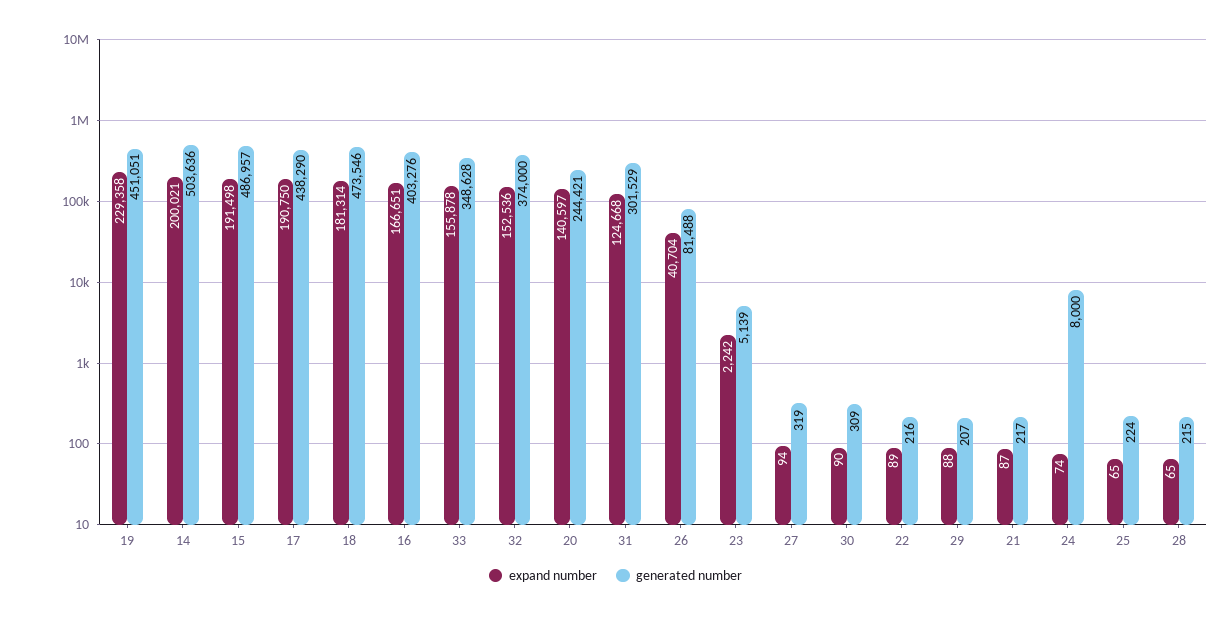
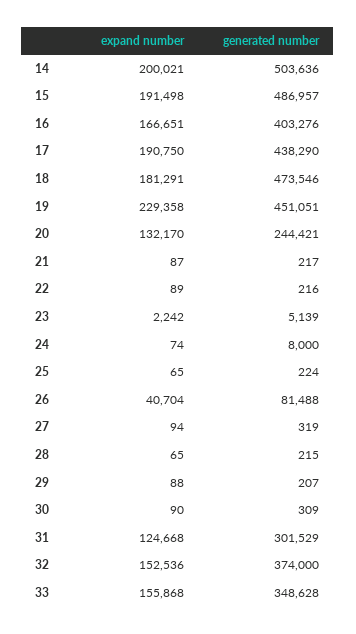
expand number, 18: 181314 -> 181291
expand number, 33: 155878 -> 155868
expand number, 20: 140597 -> 132170

